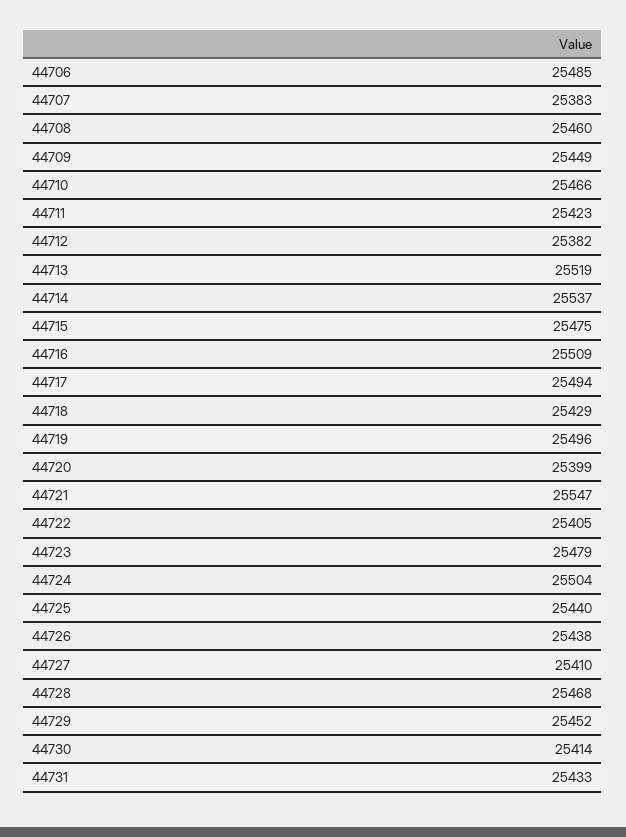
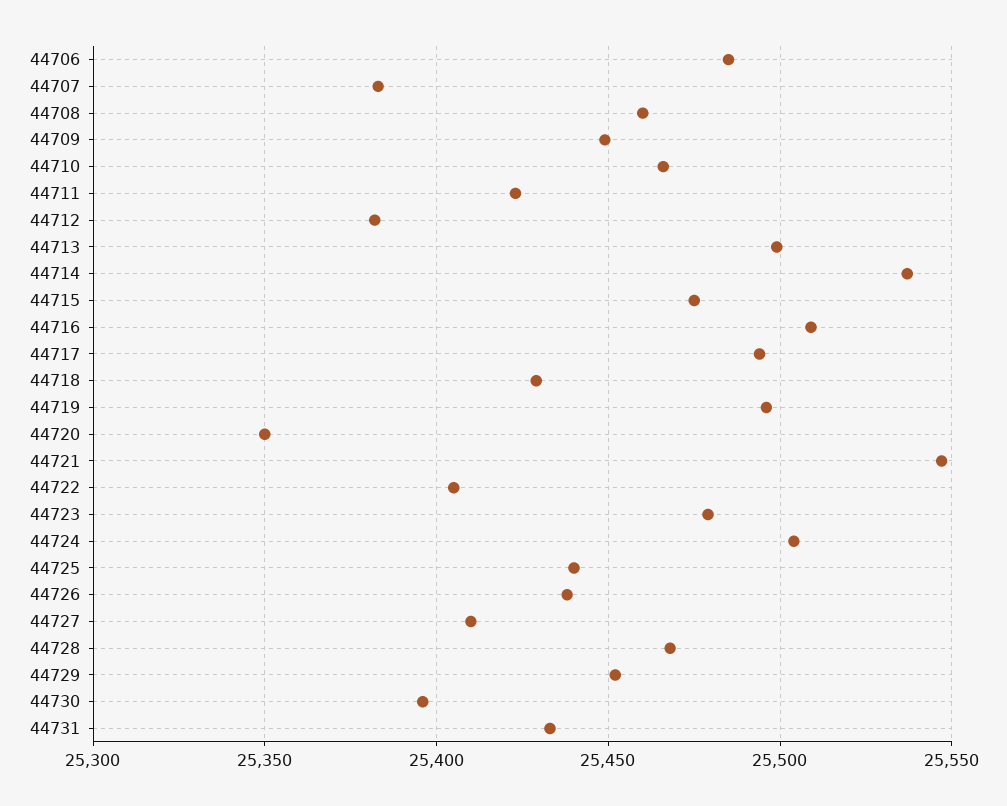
44713: 25519 -> 25500
44720: 25399 -> 25350
44730: 25414 -> 25395

